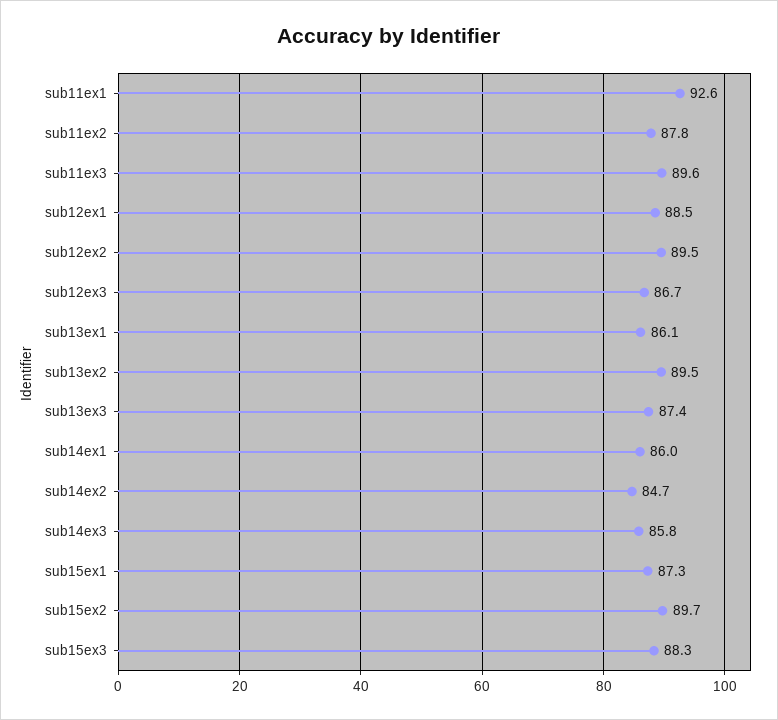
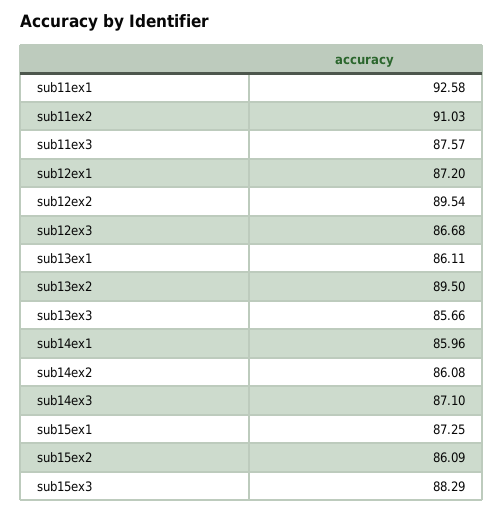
sub11ex2: 87.8 -> 91.03
sub11ex3: 89.6 -> 87.57
sub12ex1: 88.5 -> 87.2
sub13ex3: 87.4 -> 85.66
sub14ex2: 84.7 -> 86.08
sub14ex3: 85.8 -> 87.1
sub15ex2: 89.7 -> 86.09

